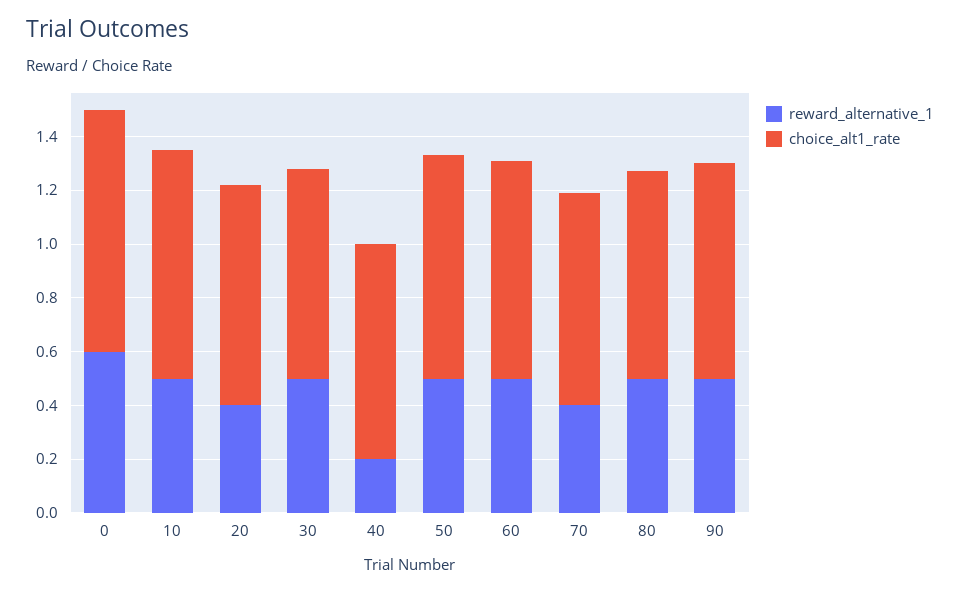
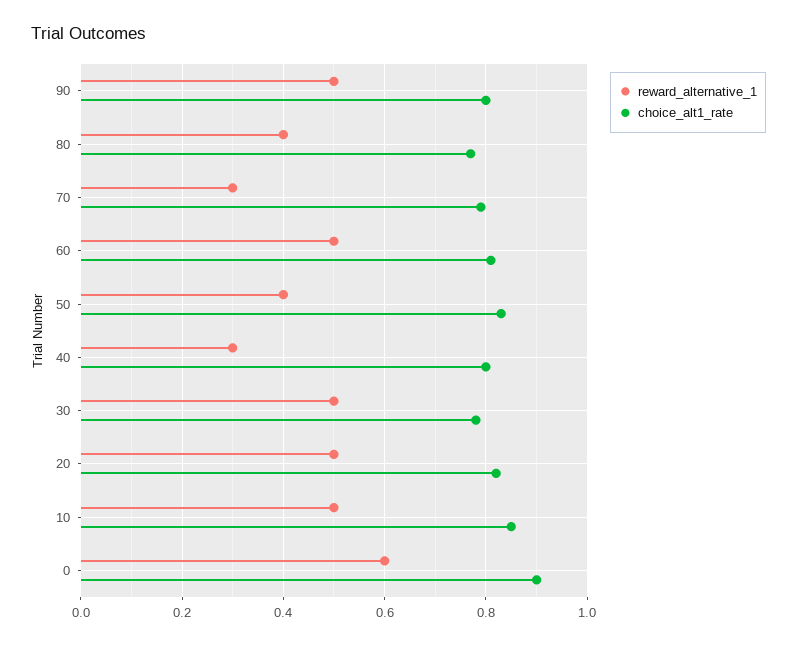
reward_alternative_1, 20: 0.4 -> 0.5
reward_alternative_1, 40: 0.2 -> 0.3
reward_alternative_1, 50: 0.5 -> 0.4
reward_alternative_1, 70: 0.4 -> 0.3
reward_alternative_1, 80: 0.5 -> 0.4

